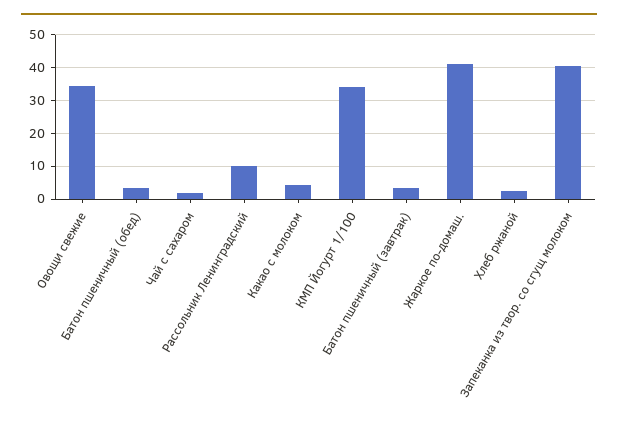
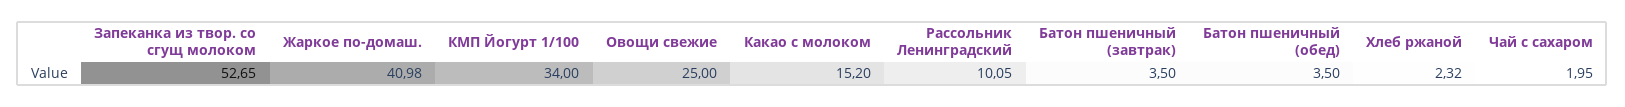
Овощи свежие: 34 -> 25
Какао с молоком: 4 -> 15.2
Запеканка из твор. со сгущ молоком: 40 -> 52.65

